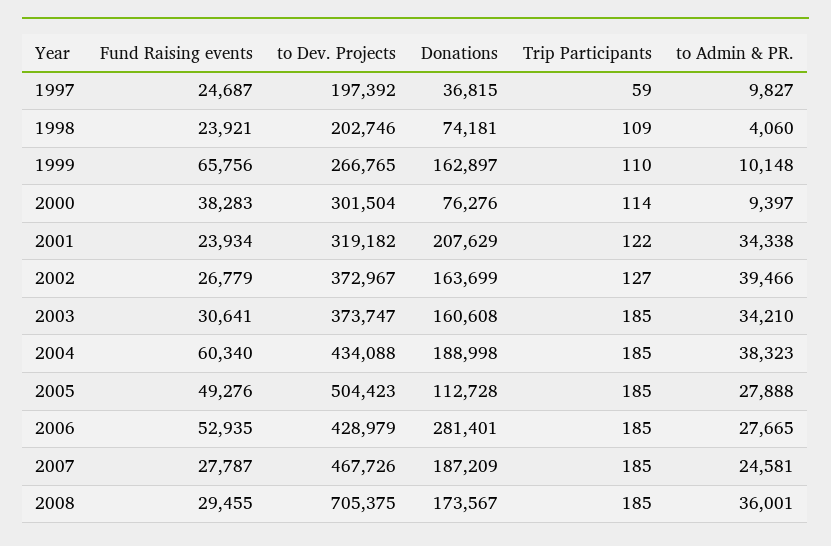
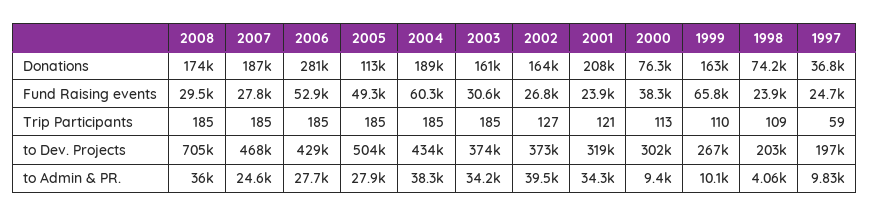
Trip Participants, 2000: 114 -> 113
Trip Participants, 2001: 122 -> 121

